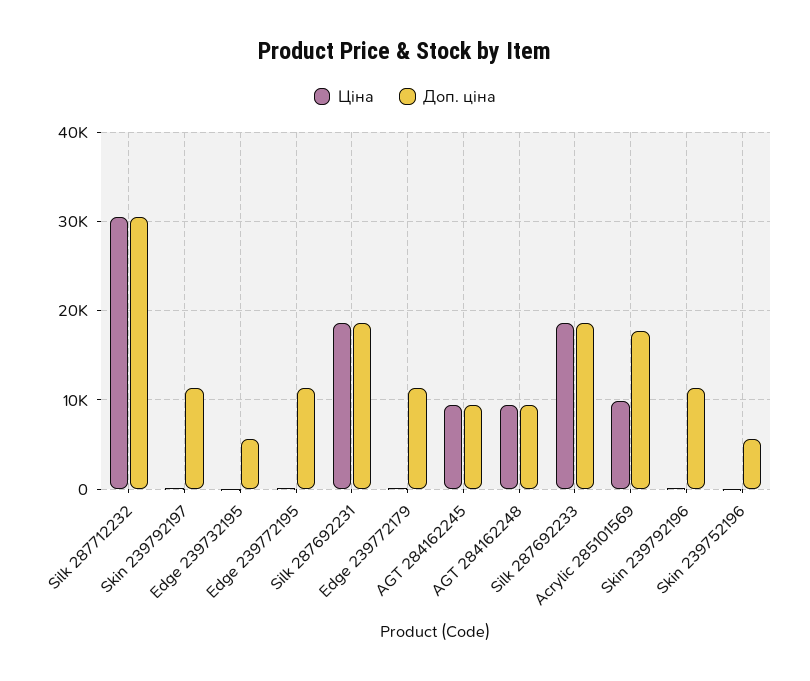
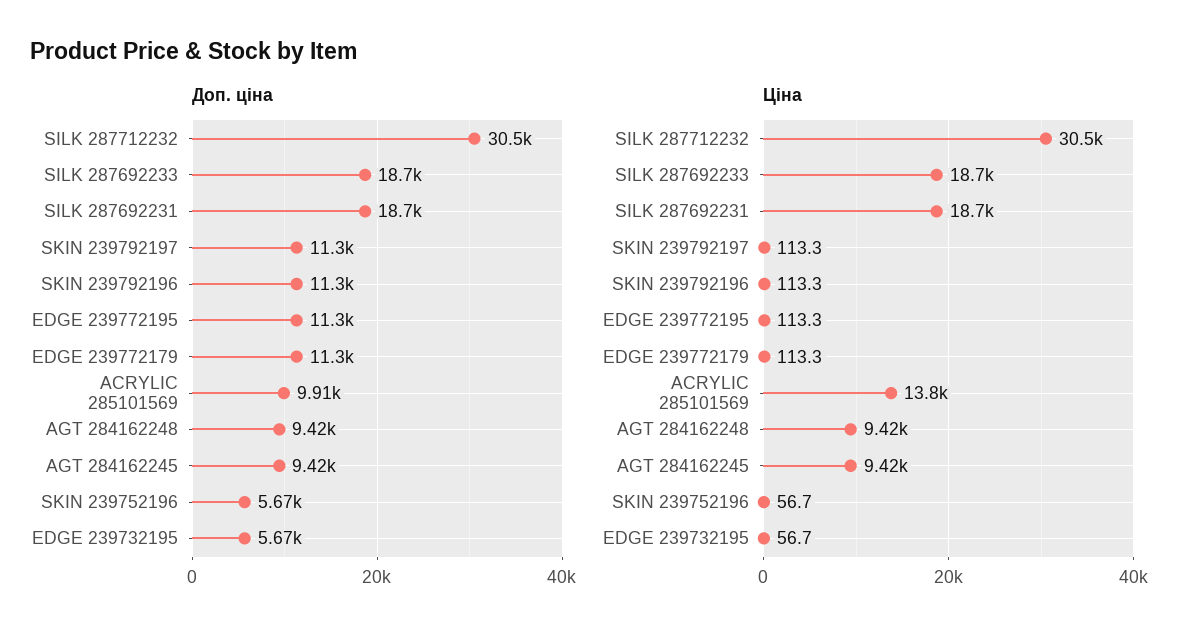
Ціна, Acrylic 285101569: 10000 -> 13800
Доп. ціна, Acrylic 285101569: 18000 -> 9910

